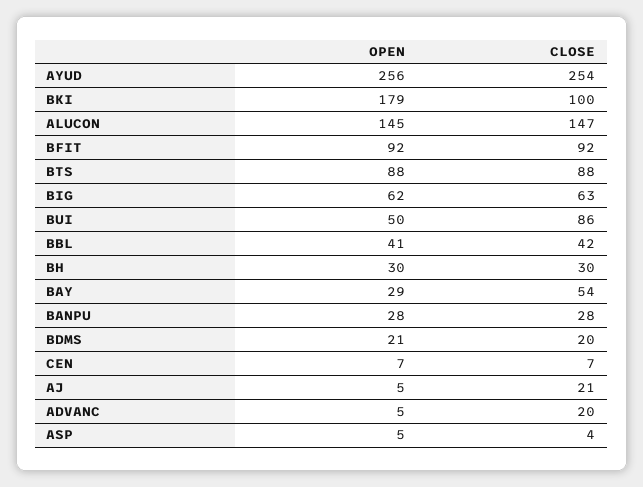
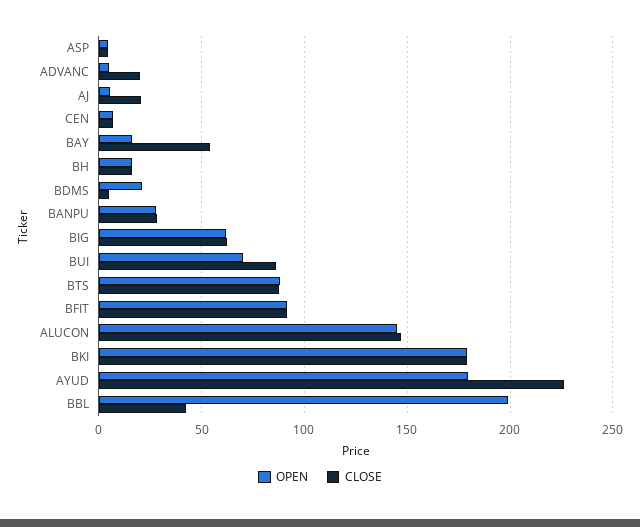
OPEN, AYUD: 256 -> 180
CLOSE, AYUD: 254 -> 225
CLOSE, BKI: 100 -> 180
OPEN, BUI: 50 -> 70
OPEN, BBL: 41 -> 200
OPEN, BH: 30 -> 15
CLOSE, BH: 30 -> 15
OPEN, BAY: 29 -> 15
CLOSE, BDMS: 20 -> 5

